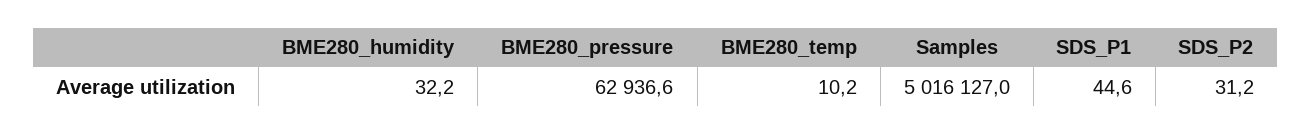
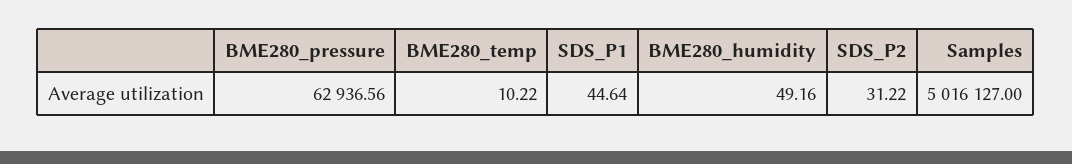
BME280_humidity: 32.2 -> 49.16

